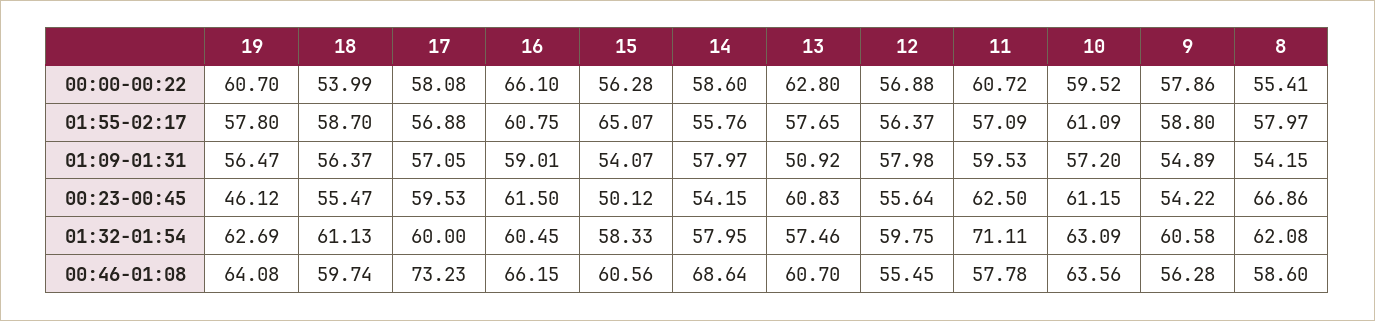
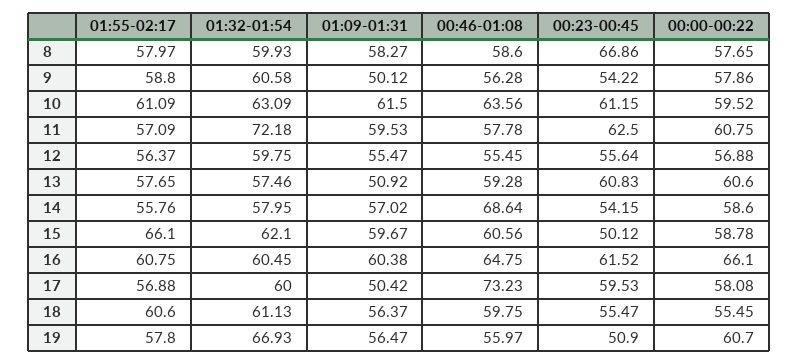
18, 00:00-00:22: 53.99 -> 55.45
15, 00:00-00:22: 56.28 -> 58.78
13, 00:00-00:22: 62.8 -> 60.6
11, 00:00-00:22: 60.72 -> 60.75
8, 00:00-00:22: 55.41 -> 57.65
18, 01:55-02:17: 58.7 -> 60.6
15, 01:55-02:17: 65.07 -> 66.1
17, 01:09-01:31: 57.05 -> 50.42
16, 01:09-01:31: 59.01 -> 60.38
15, 01:09-01:31: 54.07 -> 59.67
14, 01:09-01:31: 57.97 -> 57.02
12, 01:09-01:31: 57.98 -> 55.47
10, 01:09-01:31: 57.2 -> 61.5
9, 01:09-01:31: 54.89 -> 50.12
8, 01:09-01:31: 54.15 -> 58.27
19, 00:23-00:45: 46.12 -> 50.9
16, 00:23-00:45: 61.5 -> 61.52
19, 01:32-01:54: 62.69 -> 66.93
15, 01:32-01:54: 58.33 -> 62.1
11, 01:32-01:54: 71.11 -> 72.18
8, 01:32-01:54: 62.08 -> 59.93
19, 00:46-01:08: 64.08 -> 55.97
18, 00:46-01:08: 59.74 -> 59.75
16, 00:46-01:08: 66.15 -> 64.75
13, 00:46-01:08: 60.7 -> 59.28

